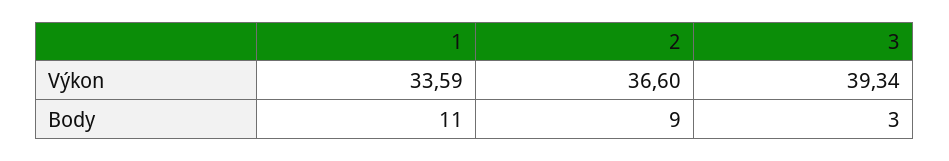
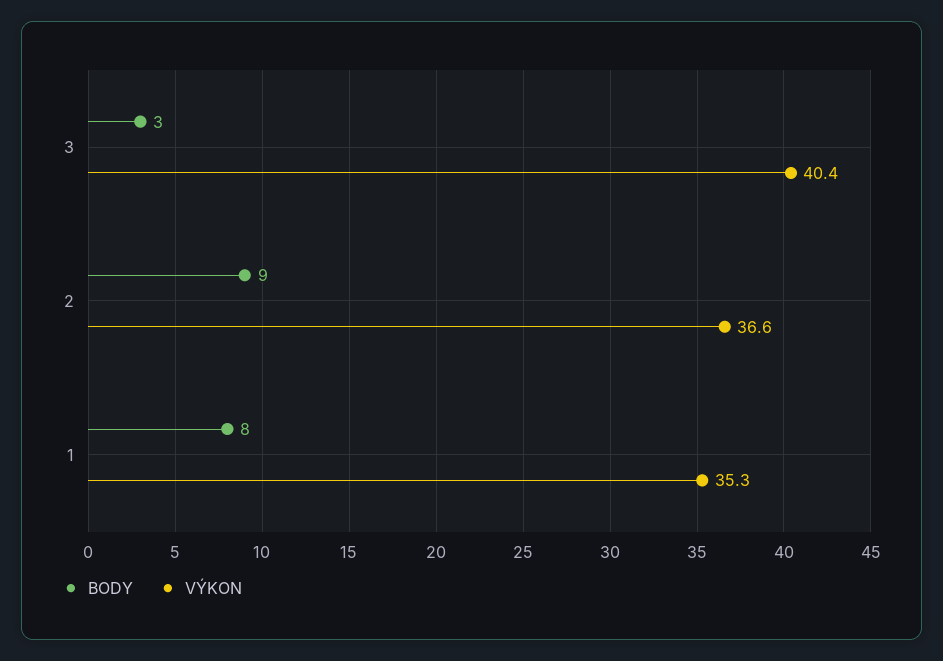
Výkon, 1: 33.59 -> 35.3
Výkon, 3: 39.34 -> 40.4
Body, 1: 11 -> 8

